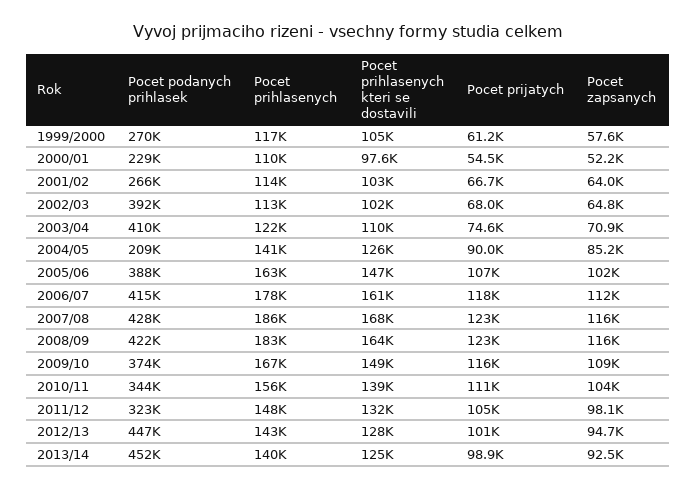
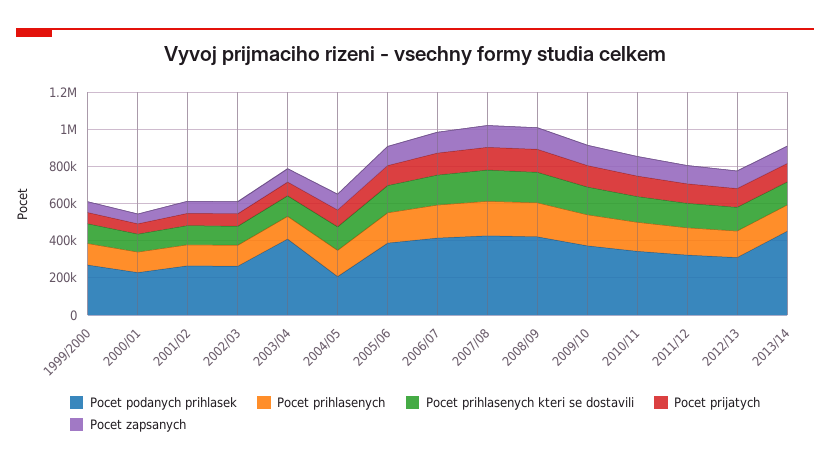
Pocet podanych prihlasek, 2002/03: 392000 -> 250000
Pocet podanych prihlasek, 2012/13: 447000 -> 300000

